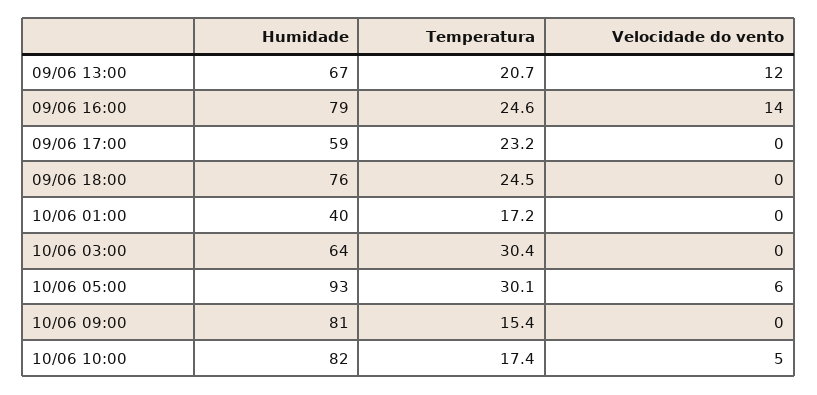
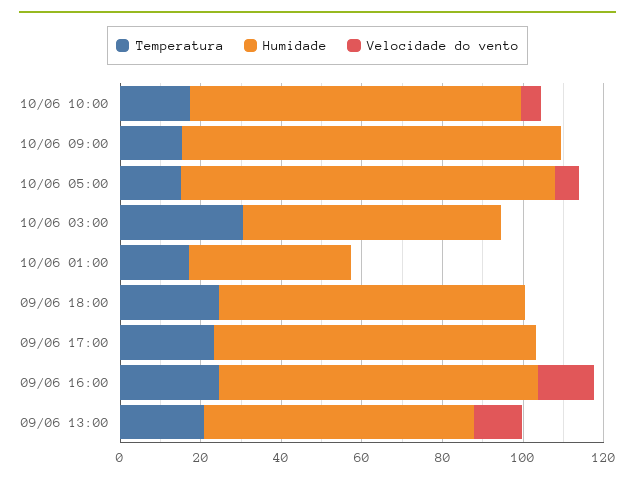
Humidade, 09/06 17:00: 59 -> 80
Temperatura, 10/06 05:00: 30.1 -> 15
Humidade, 10/06 09:00: 81 -> 95

